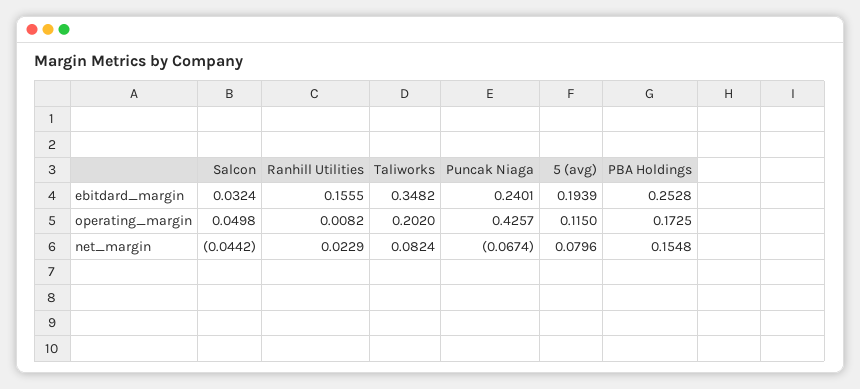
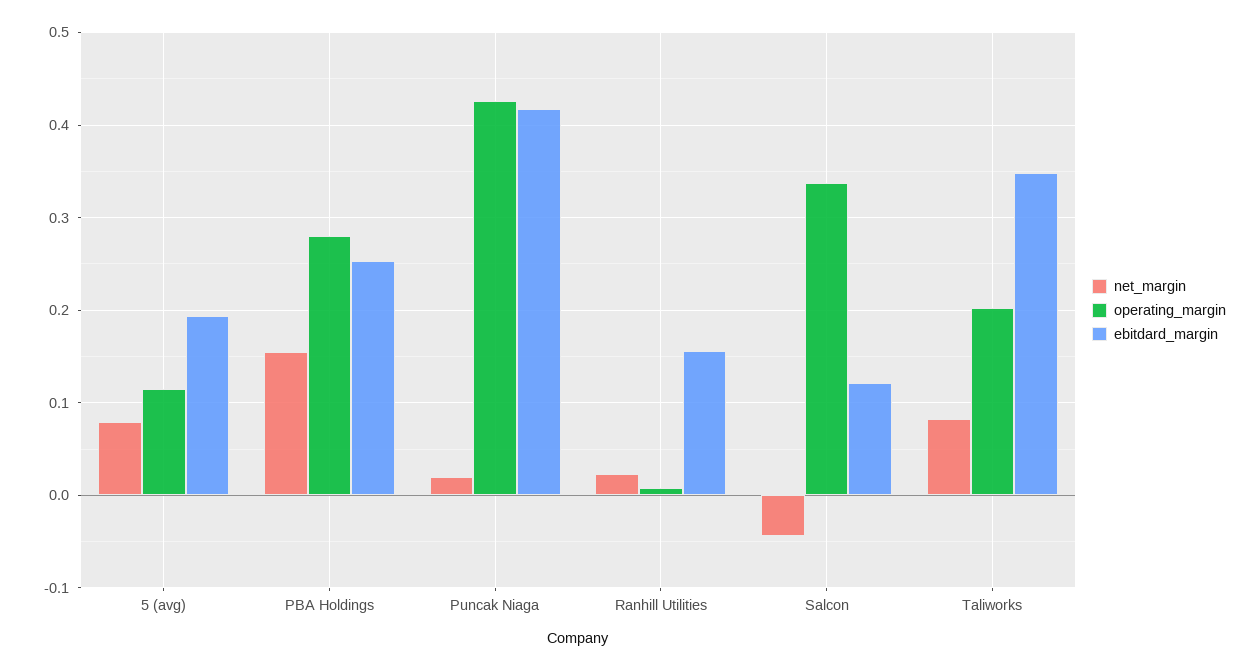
ebitdard_margin, Salcon: 0.0324 -> 0.12
ebitdard_margin, Puncak Niaga: 0.2401 -> 0.42
operating_margin, Salcon: 0.0498 -> 0.34
operating_margin, PBA Holdings: 0.1725 -> 0.28
net_margin, Puncak Niaga: -0.0674 -> 0.02

